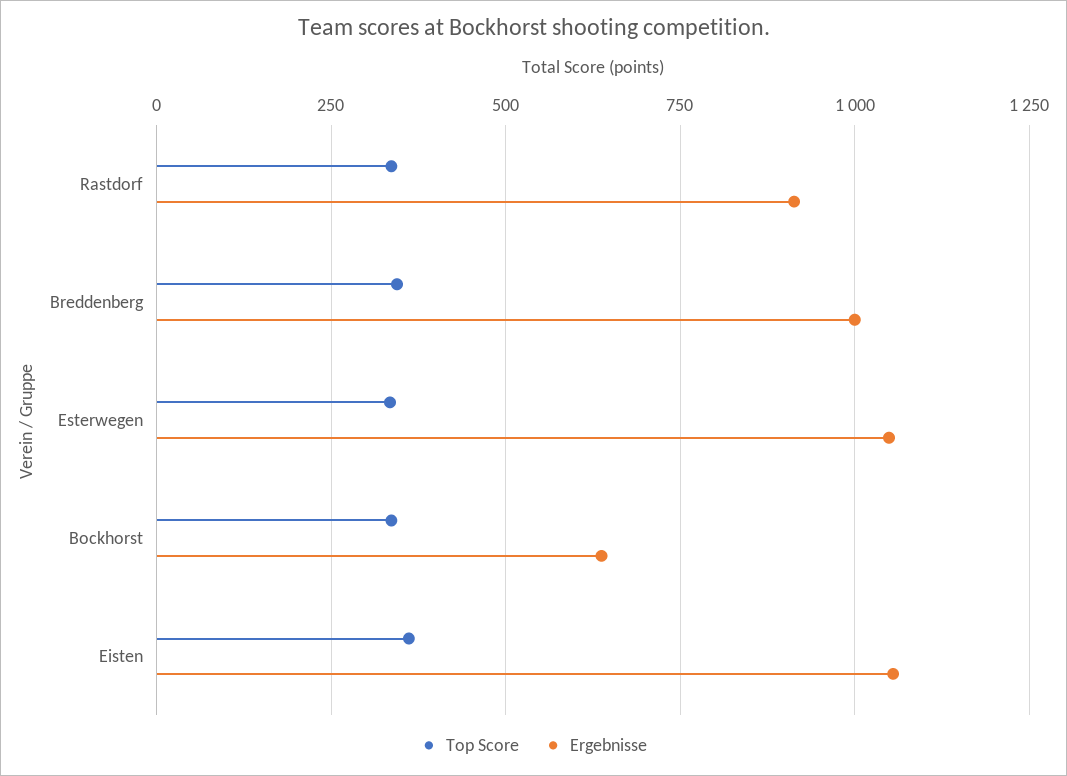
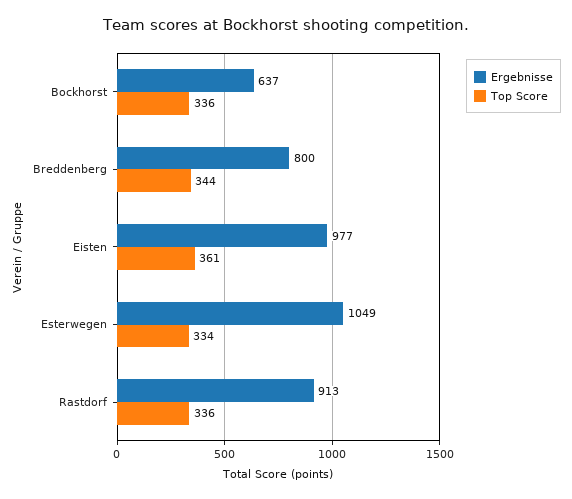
Ergebnisse, Breddenberg: 1000 -> 800
Ergebnisse, Eisten: 1050 -> 977

